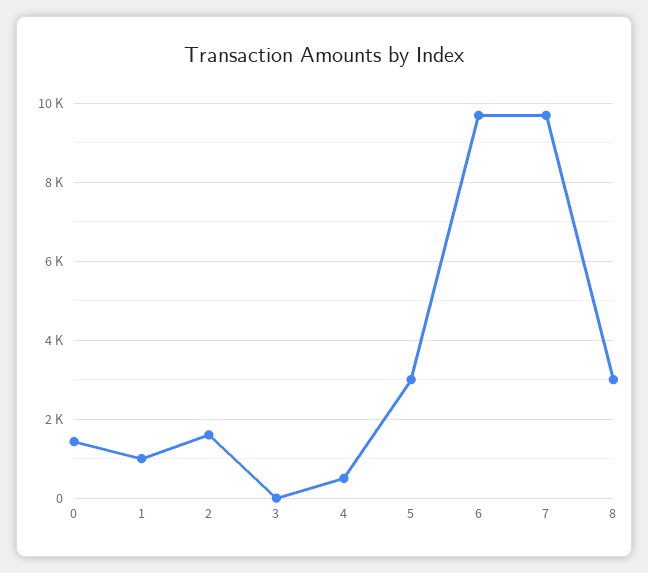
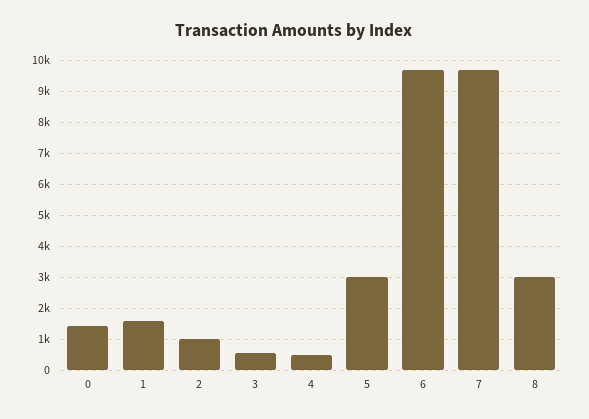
1: 1000 -> 1600
2: 1600 -> 1000
3: 0 -> 600

